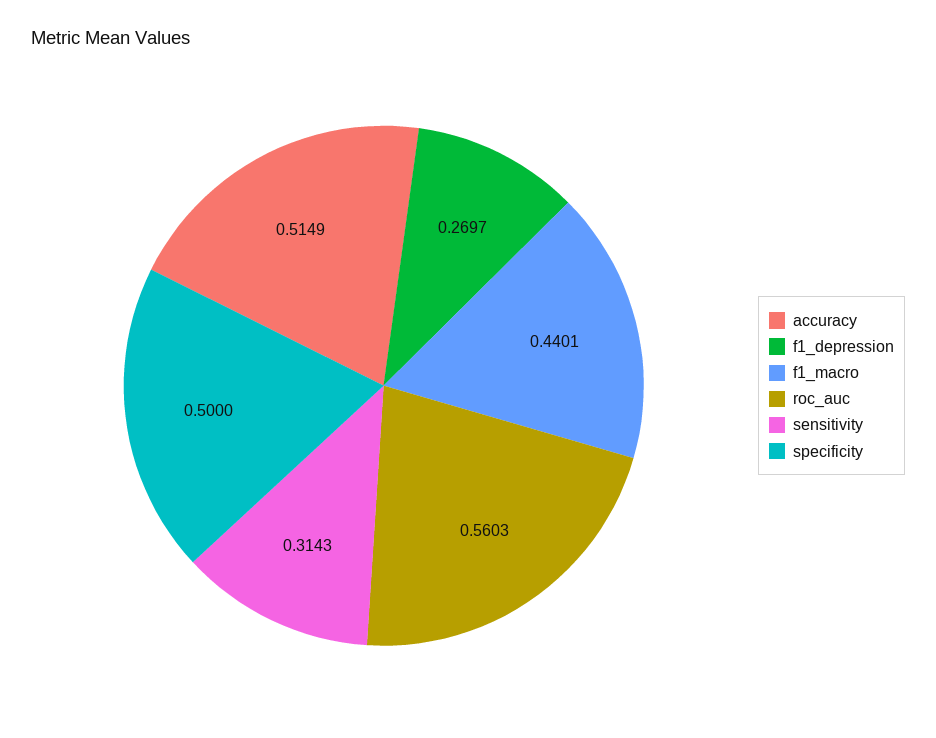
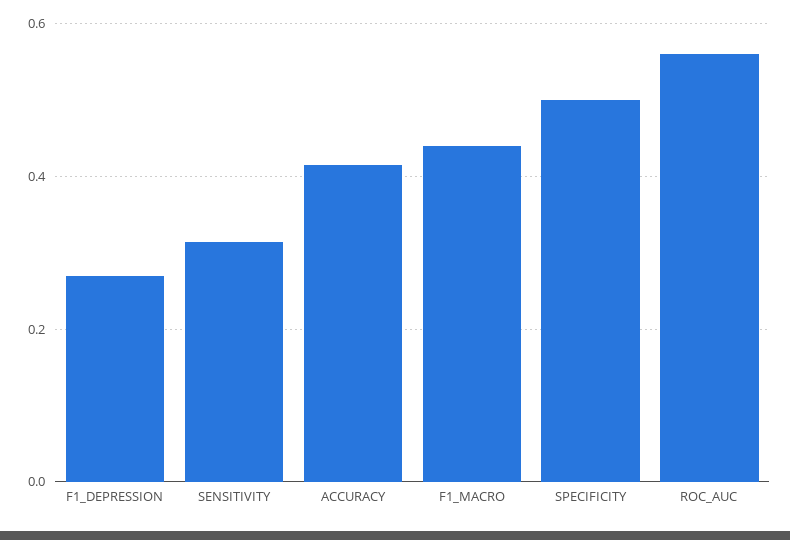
accuracy: 0.5149 -> 0.42

